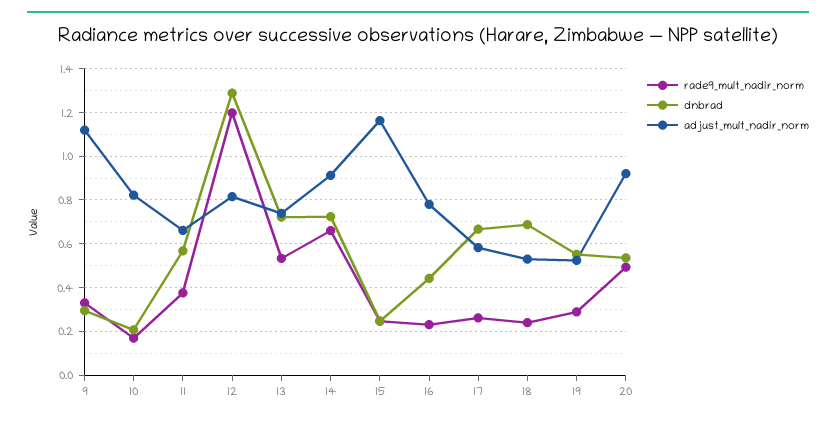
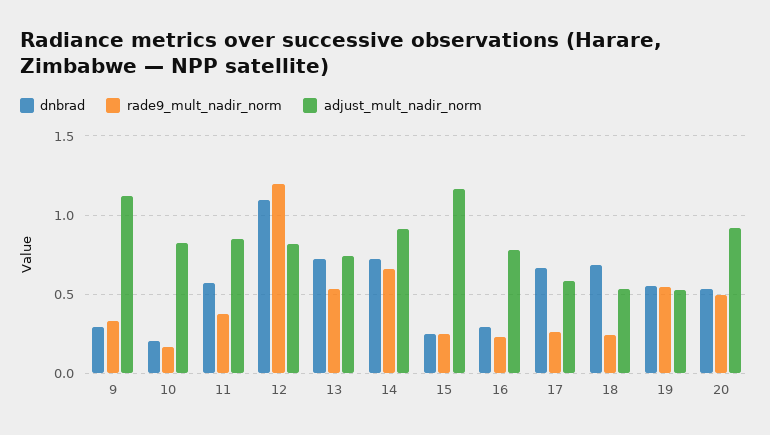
adjust_mult_nadir_norm, 11: 0.65 -> 0.85
dnbrad, 12: 1.3 -> 1.1
dnbrad, 16: 0.45 -> 0.3
rade9_mult_nadir_norm, 19: 0.3 -> 0.55

